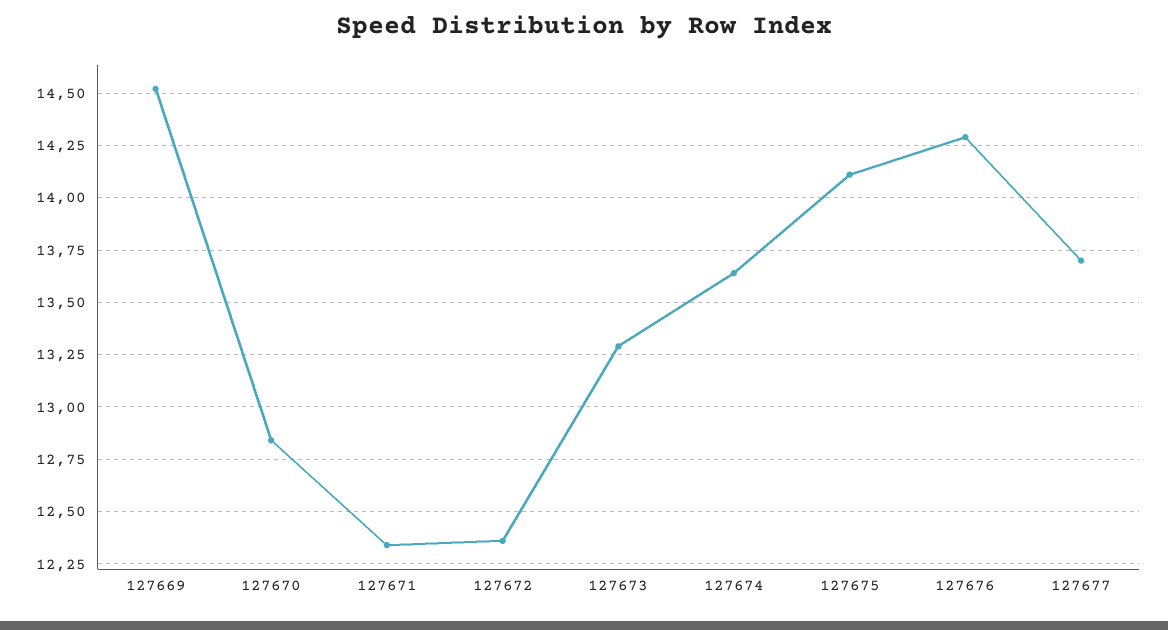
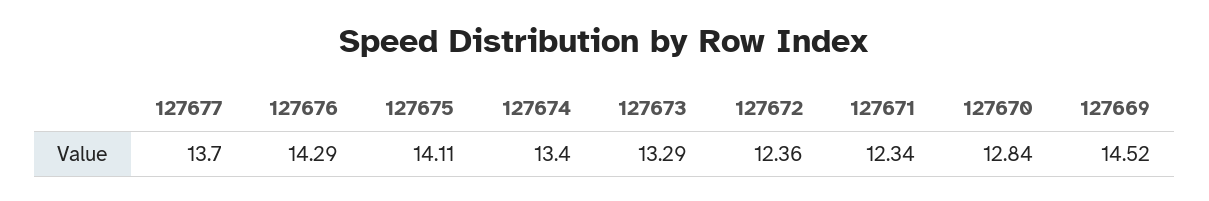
127674: 13.65 -> 13.4

